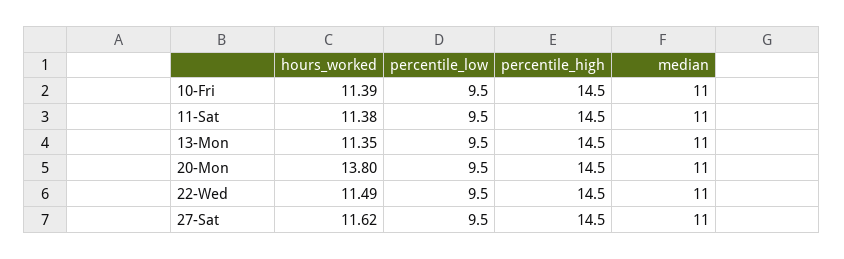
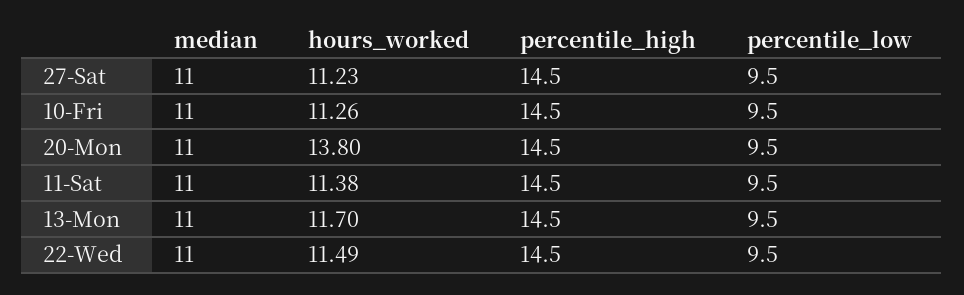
hours_worked, 10-Fri: 11.39 -> 11.26
hours_worked, 13-Mon: 11.35 -> 11.7
hours_worked, 27-Sat: 11.62 -> 11.23

